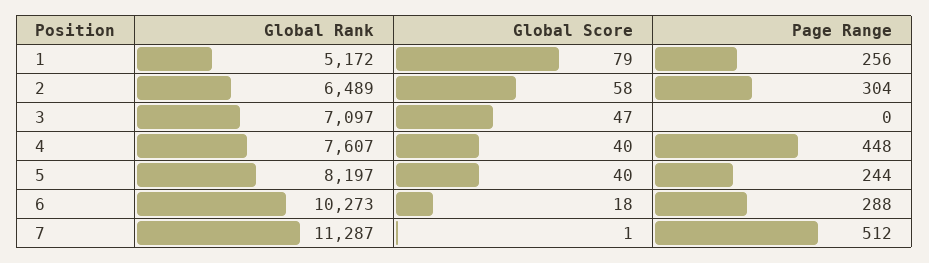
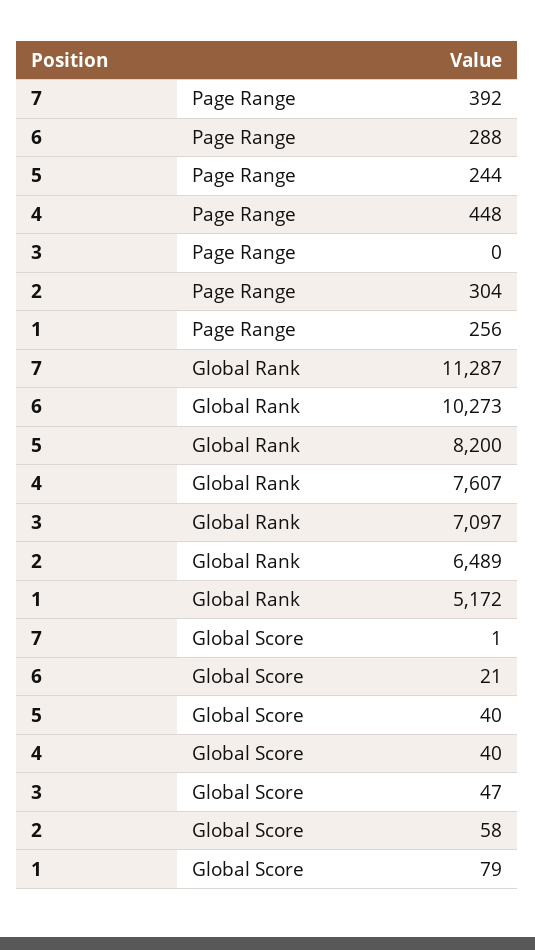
Global Rank, 5: 8197 -> 8200
Global Score, 6: 18 -> 21
Page Range, 7: 512 -> 392

